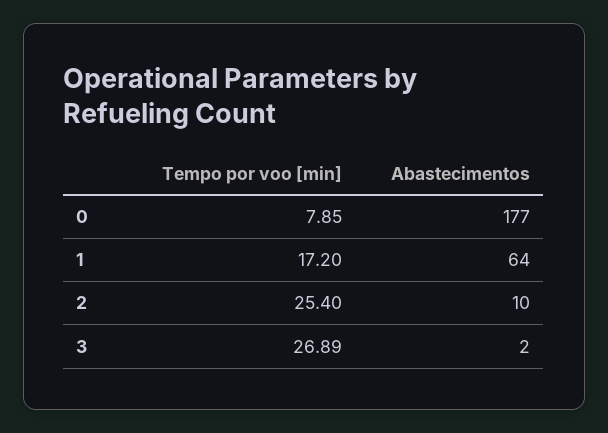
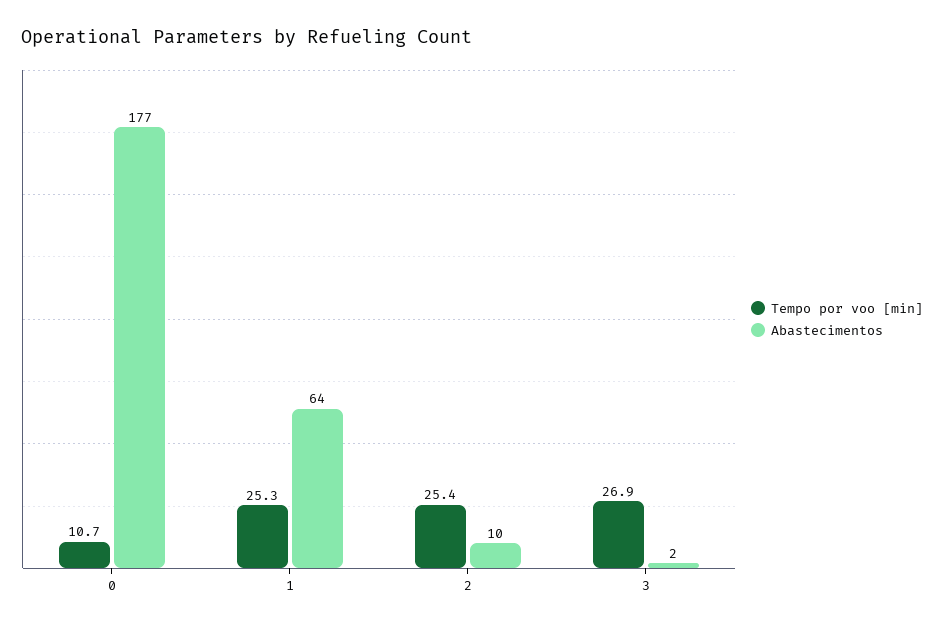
Tempo por voo [min], 0: 7.85 -> 10.7
Tempo por voo [min], 1: 17.2 -> 25.3

